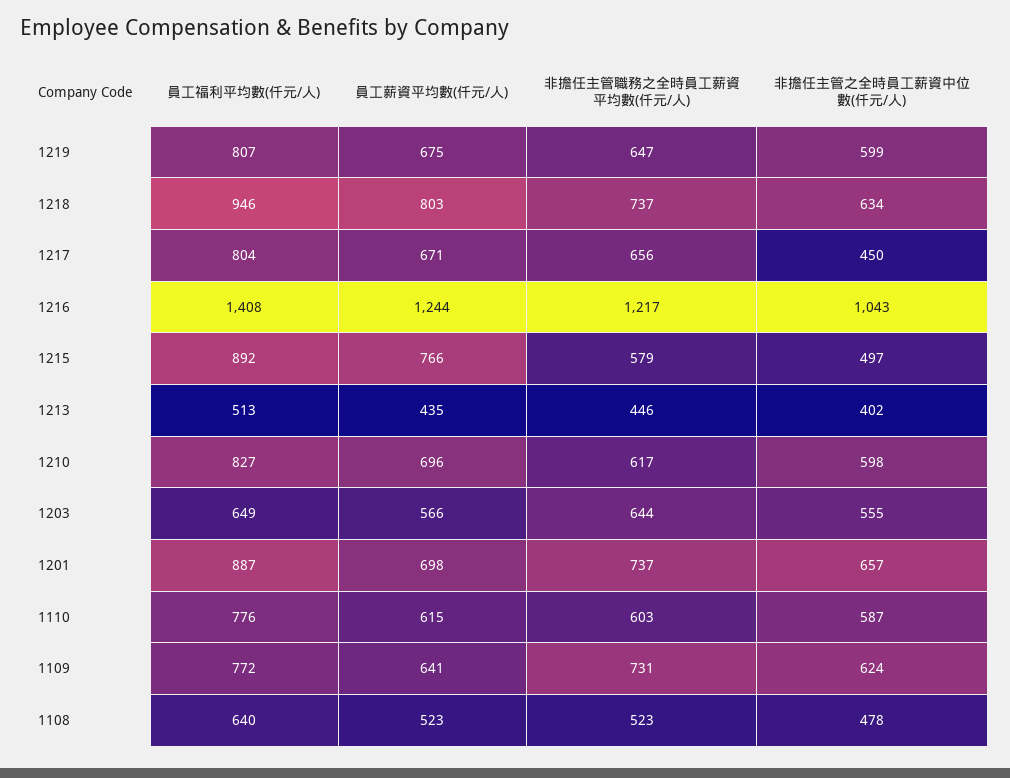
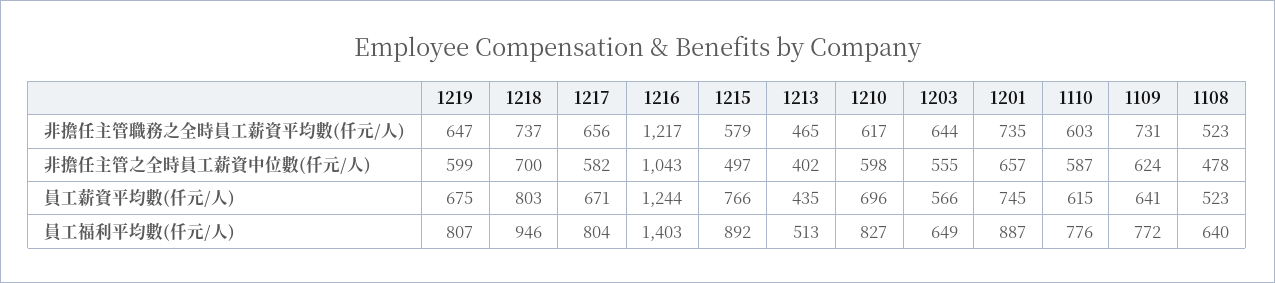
非擔任主管之全時員工薪資中位數(仟元/人), 1218: 634 -> 700
非擔任主管之全時員工薪資中位數(仟元/人), 1217: 450 -> 582
員工福利平均數(仟元/人), 1216: 1408 -> 1403
非擔任主管職務之全時員工薪資平均數(仟元/人), 1213: 446 -> 465
員工薪資平均數(仟元/人), 1201: 698 -> 745
非擔任主管職務之全時員工薪資平均數(仟元/人), 1201: 737 -> 735

